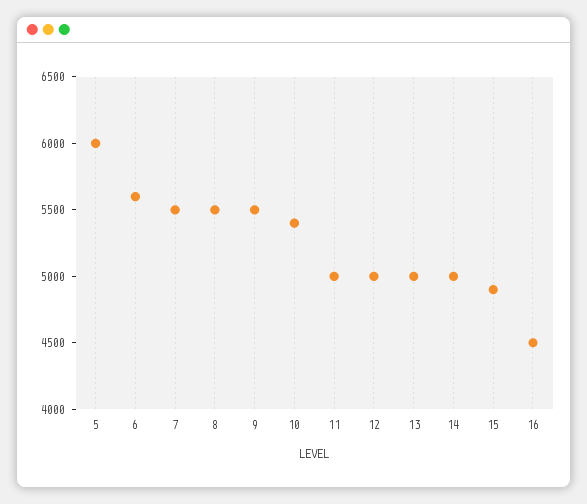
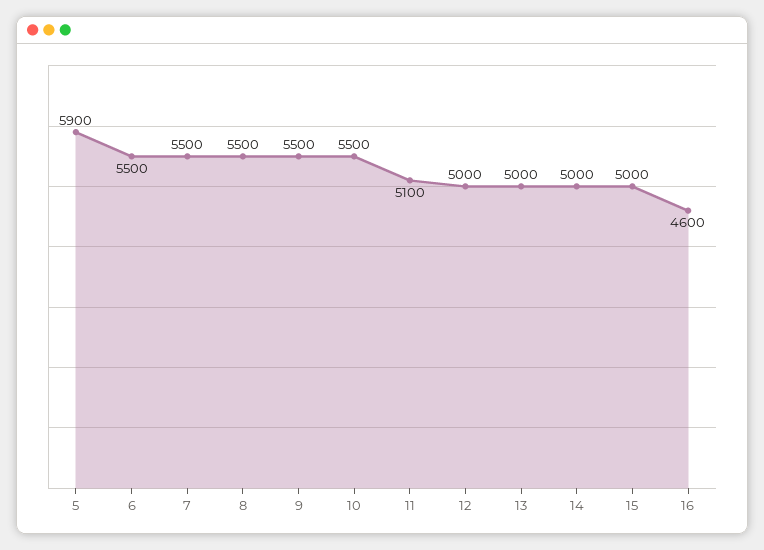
5: 6000 -> 5900
6: 5600 -> 5500
10: 5400 -> 5500
11: 5000 -> 5100
15: 4900 -> 5000
16: 4500 -> 4600

